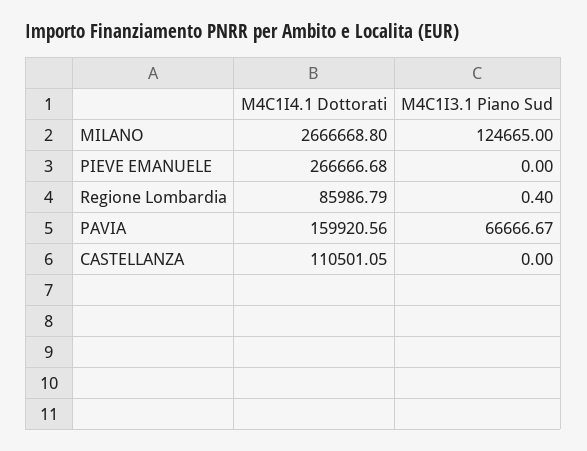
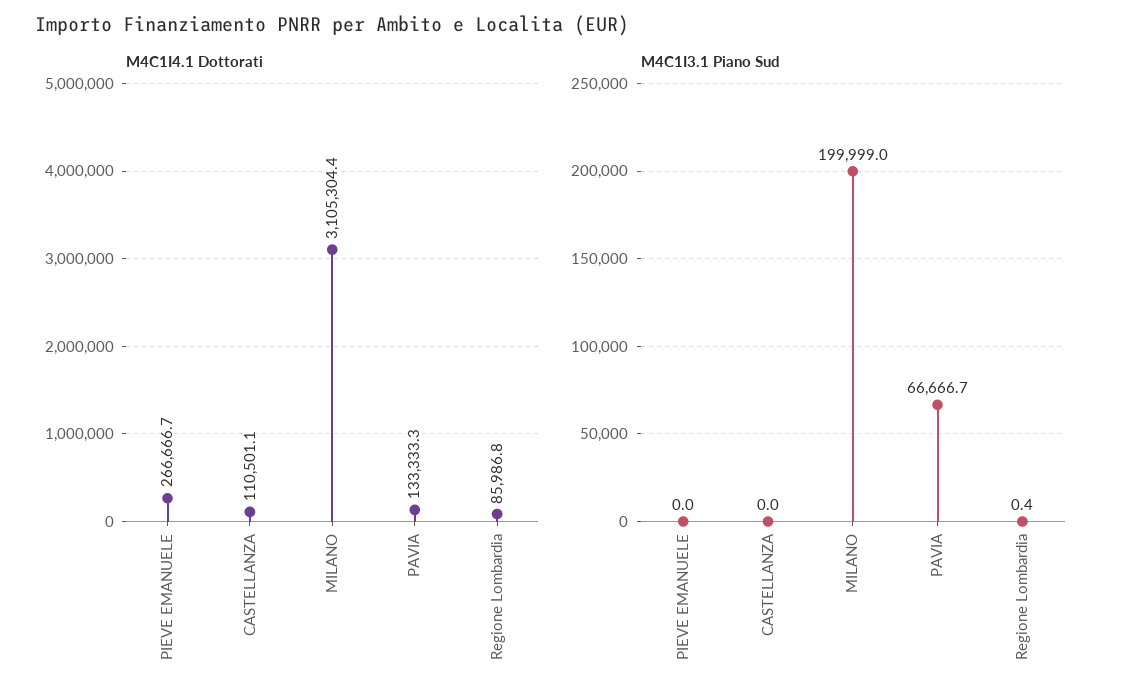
M4C1I4.1 Dottorati, MILANO: 2666668.8 -> 3105304.4
M4C1I3.1 Piano Sud, MILANO: 124665 -> 199999
M4C1I4.1 Dottorati, PAVIA: 159920.56 -> 133333.3

